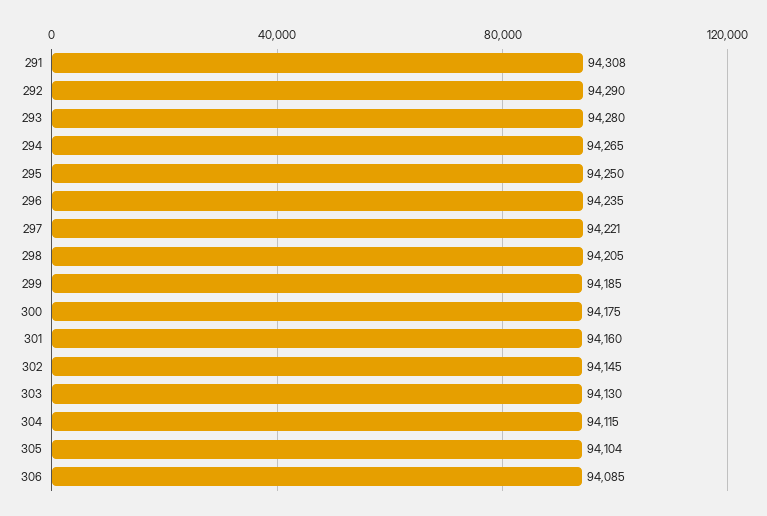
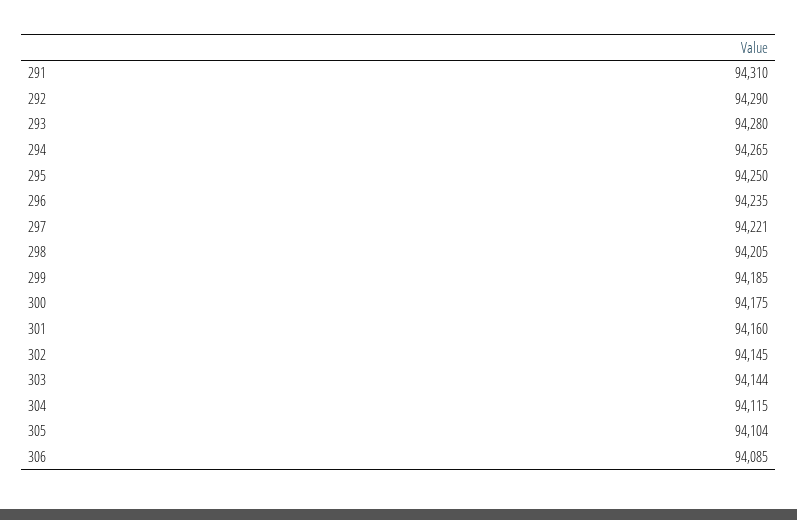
291: 94308 -> 94310
303: 94130 -> 94144

